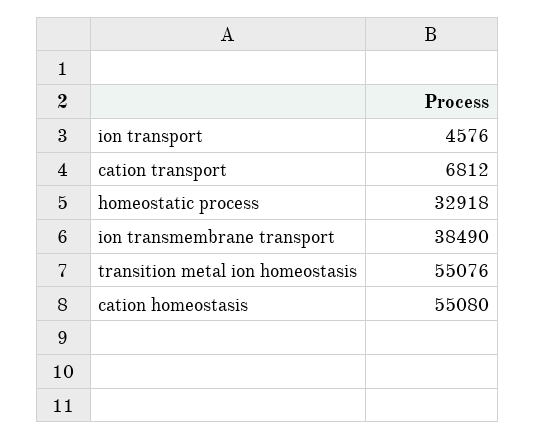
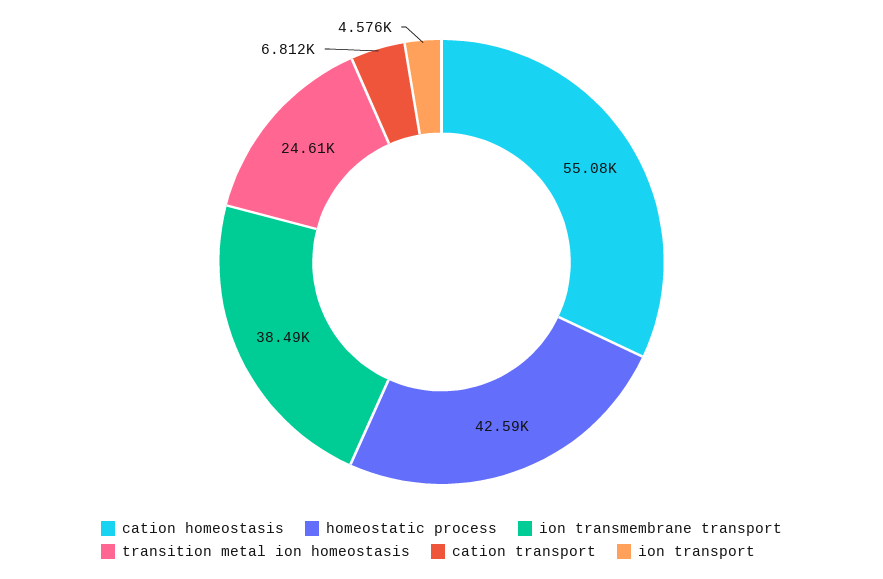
homeostatic process: 32918 -> 42590
transition metal ion homeostasis: 55076 -> 24610

